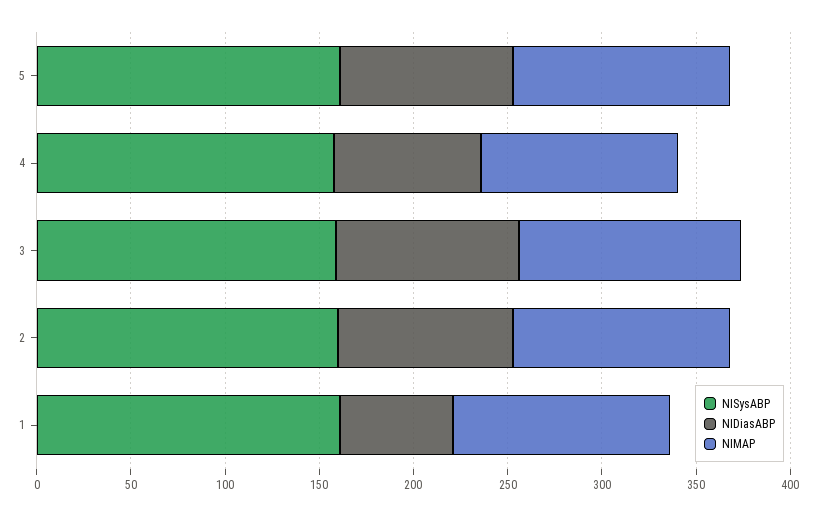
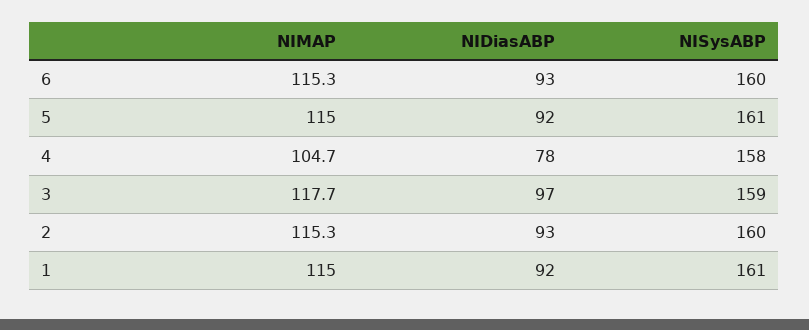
NIDiasABP, 1: 60 -> 92
NIMAP, 6: none -> 115.3
NIDiasABP, 6: none -> 93
NISysABP, 6: none -> 160

